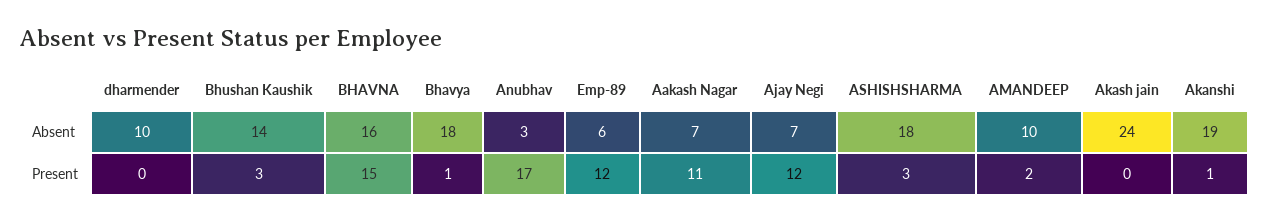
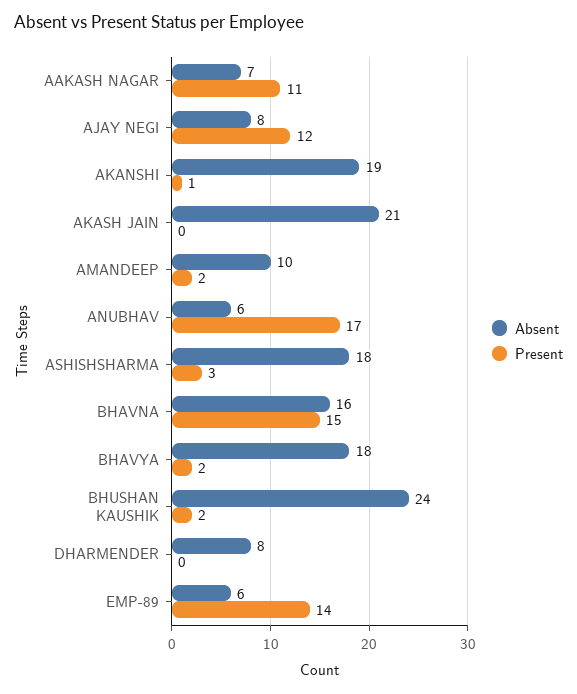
Absent, dharmender: 10 -> 8
Absent, Bhushan Kaushik: 14 -> 24
Absent, Anubhav: 3 -> 6
Absent, Ajay Negi: 7 -> 8
Absent, Akash jain: 24 -> 21
Present, Bhushan Kaushik: 3 -> 2
Present, Bhavya: 1 -> 2
Present, Emp-89: 12 -> 14

